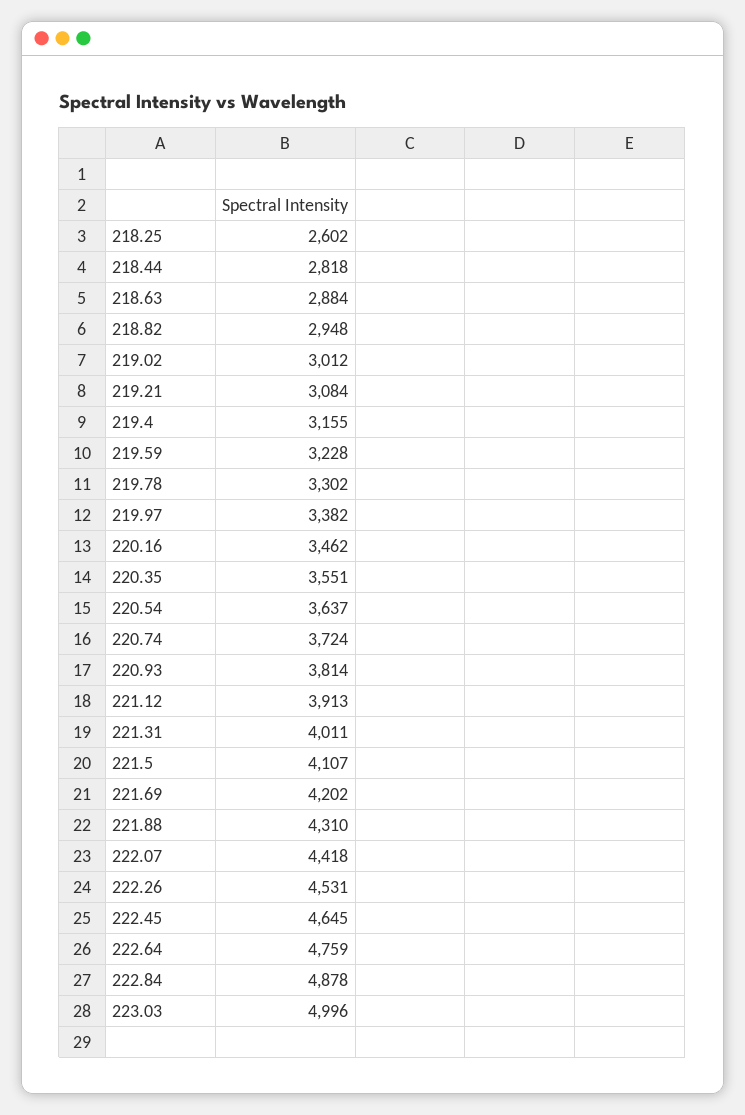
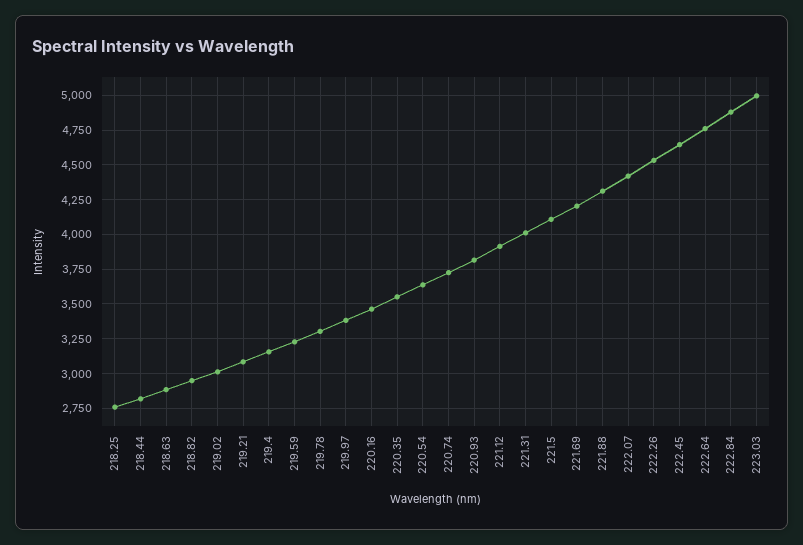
218.25: 2602 -> 2750

